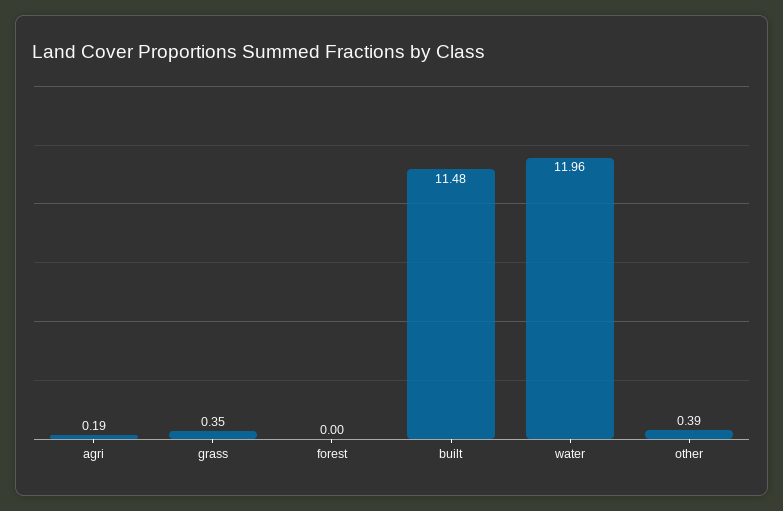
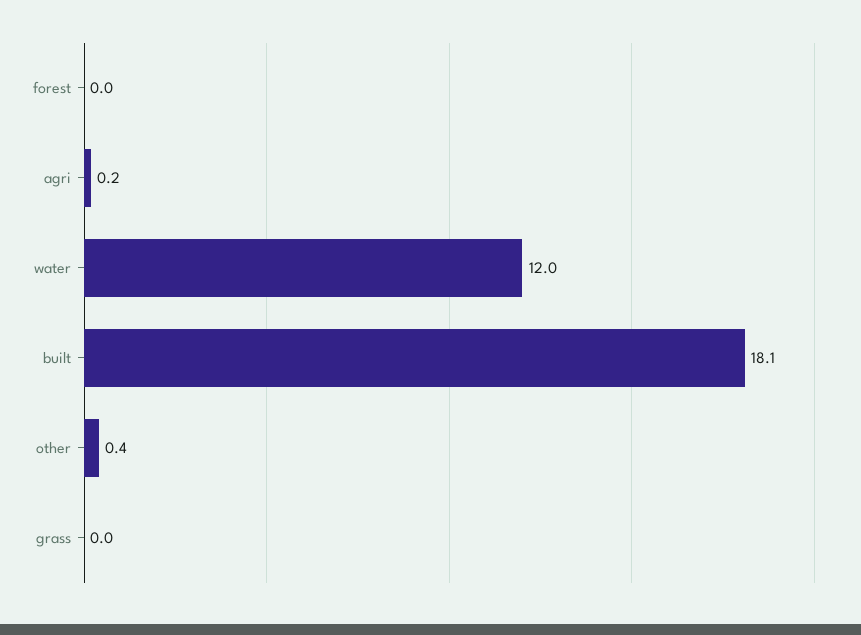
grass: 0.35 -> 0
built: 11.48 -> 18.1

